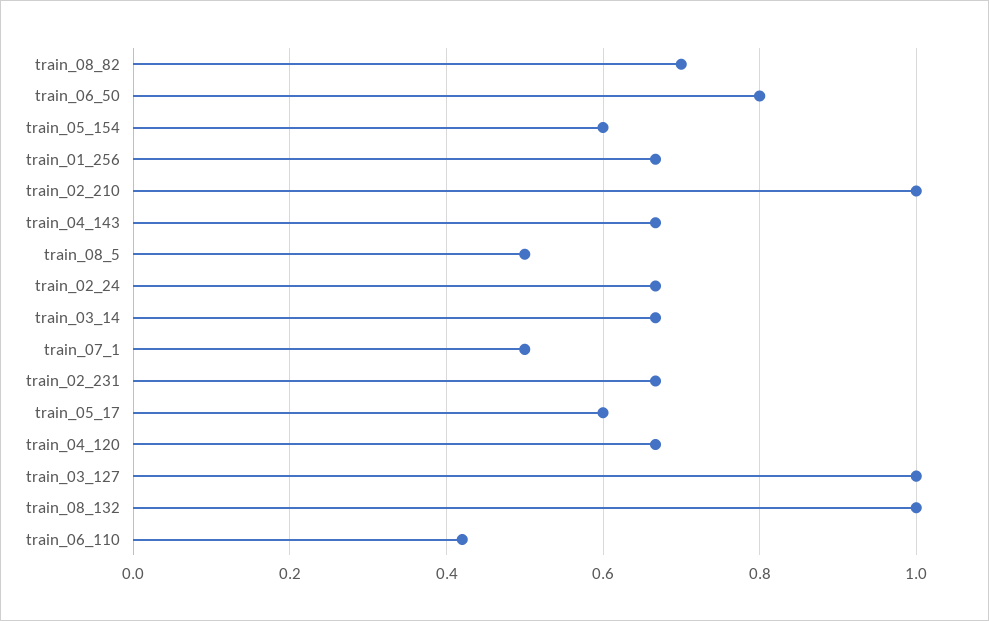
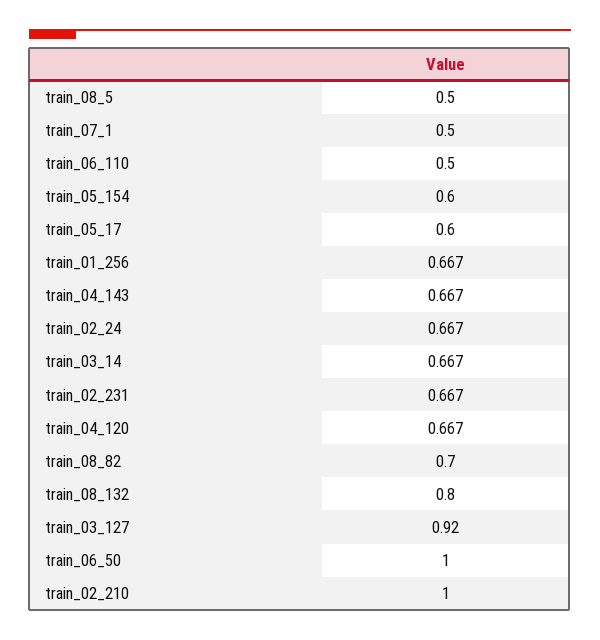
train_06_50: 0.8 -> 1
train_03_127: 1 -> 0.92
train_08_132: 1 -> 0.8
train_06_110: 0.42 -> 0.5

